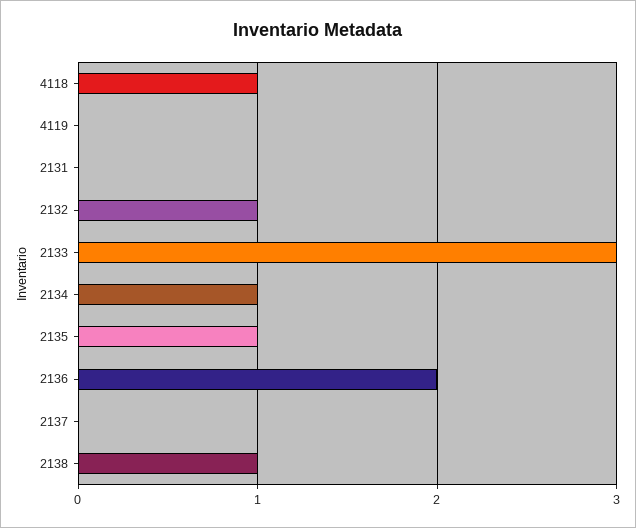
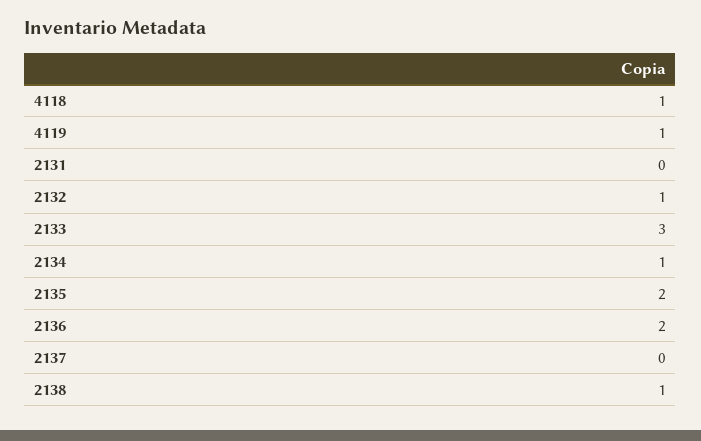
4119: 0 -> 1
2135: 1 -> 2

